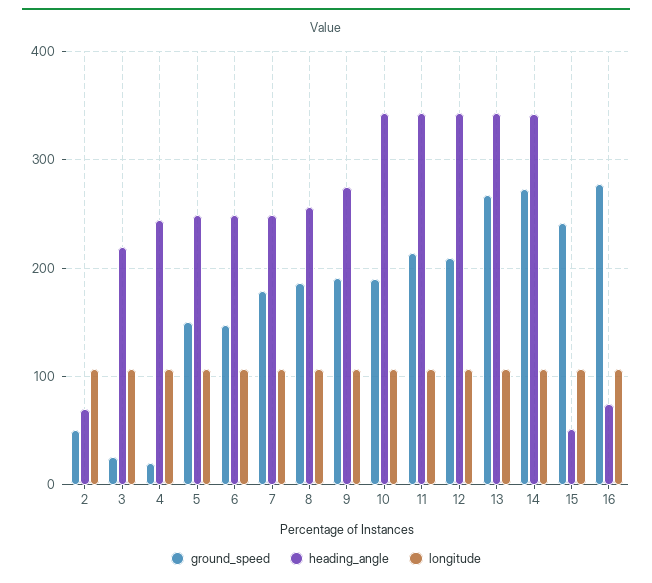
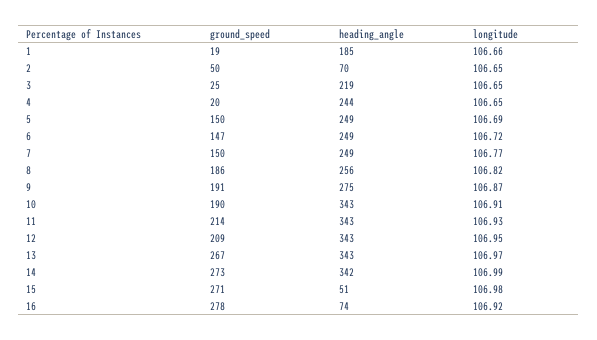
ground_speed, 7: 180 -> 150
ground_speed, 15: 240 -> 271
ground_speed, 1: none -> 19
heading_angle, 1: none -> 185
longitude, 1: none -> 106.66

